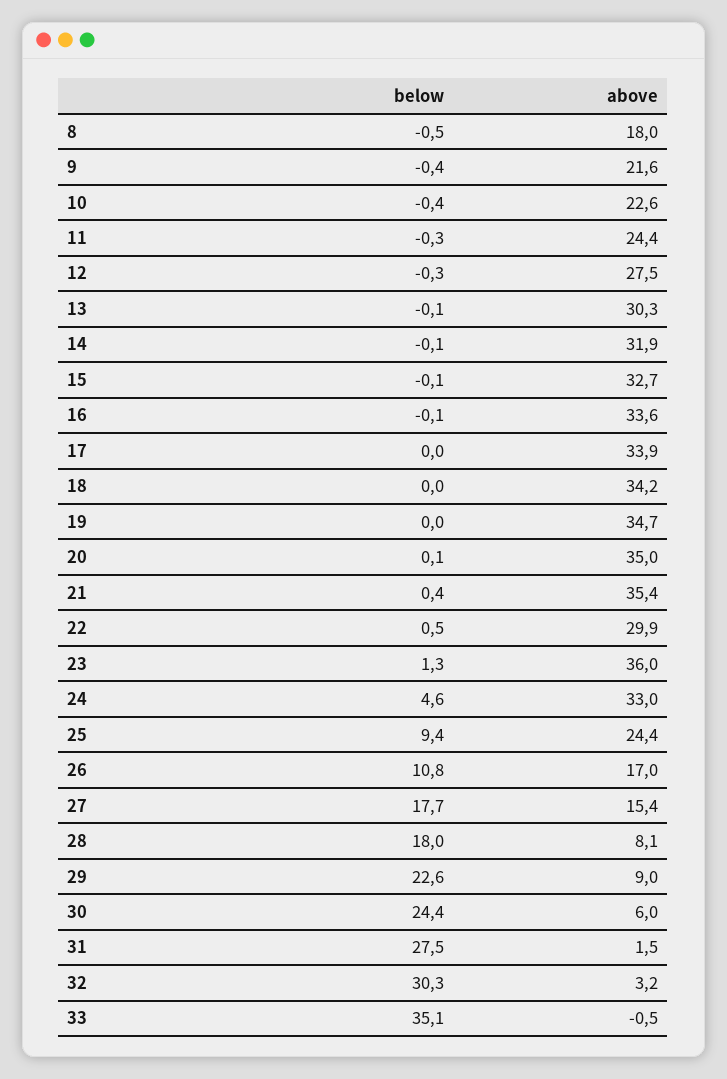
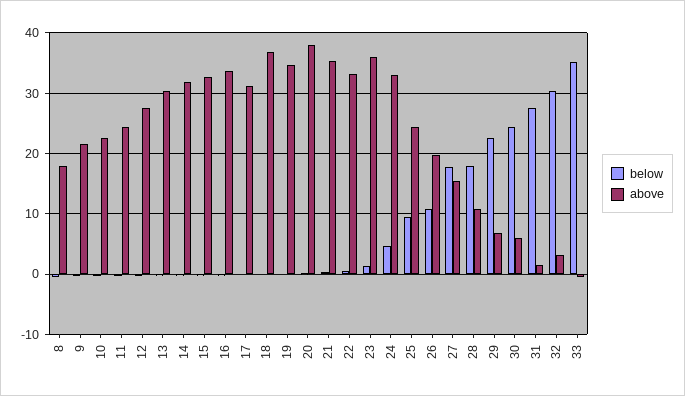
above, 17: 33.9 -> 31
above, 18: 34.2 -> 37
above, 20: 35 -> 38
above, 22: 29.9 -> 33
above, 26: 17 -> 20
above, 28: 8.1 -> 11
above, 29: 9 -> 7

